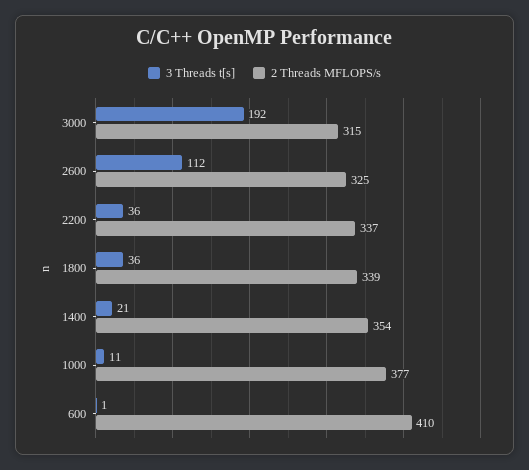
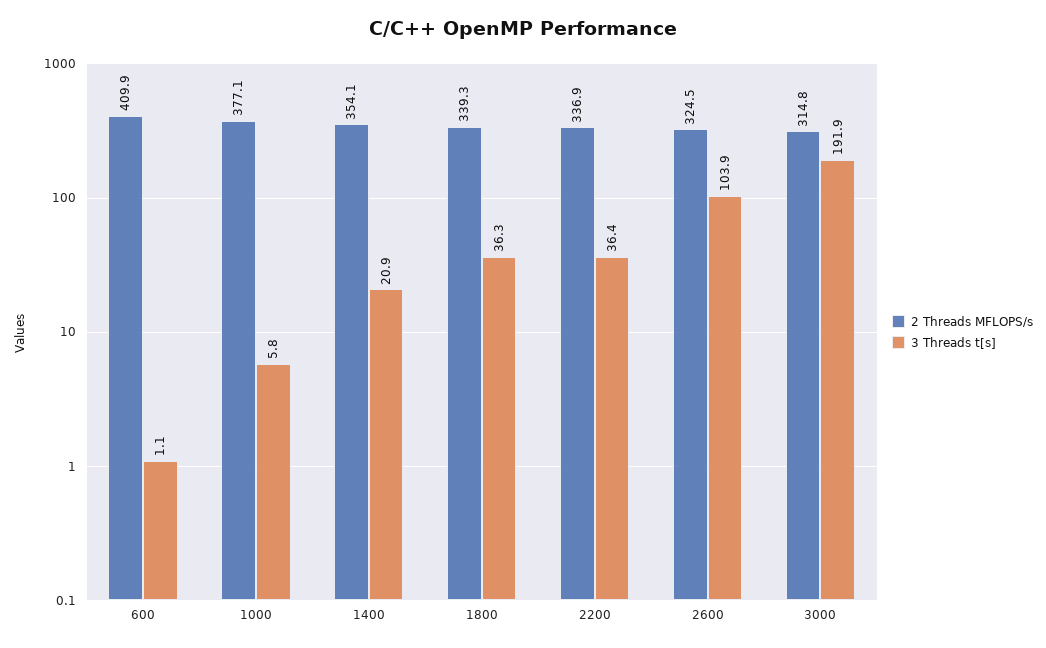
3 Threads t[s], 2600: 112 -> 103.9
3 Threads t[s], 1000: 11 -> 5.8

